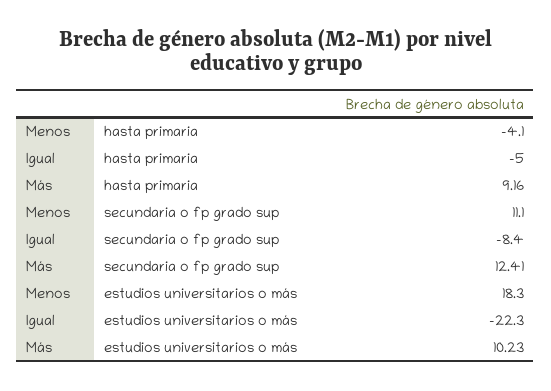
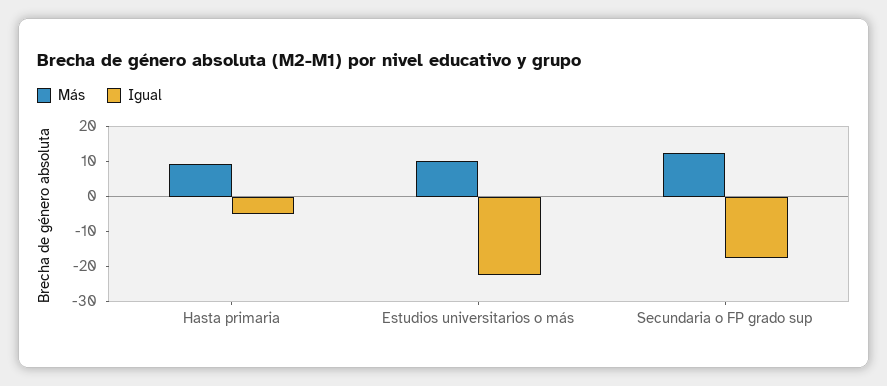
Menos, hasta primaria: -4.1 -> none
Menos, secundaria o fp grado sup: 11.1 -> none
Igual, secundaria o fp grado sup: -8.4 -> -17.5
Menos, estudios universitarios o más: 18.3 -> none

